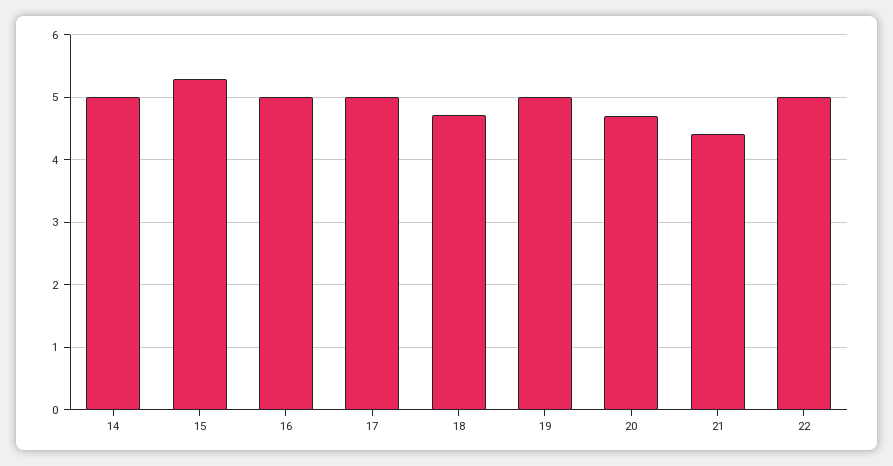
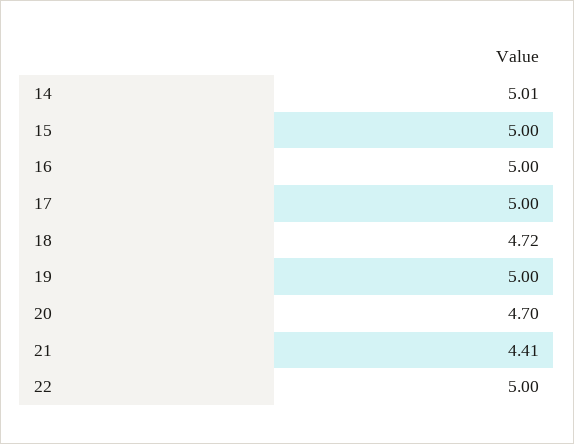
15: 5.3 -> 5

